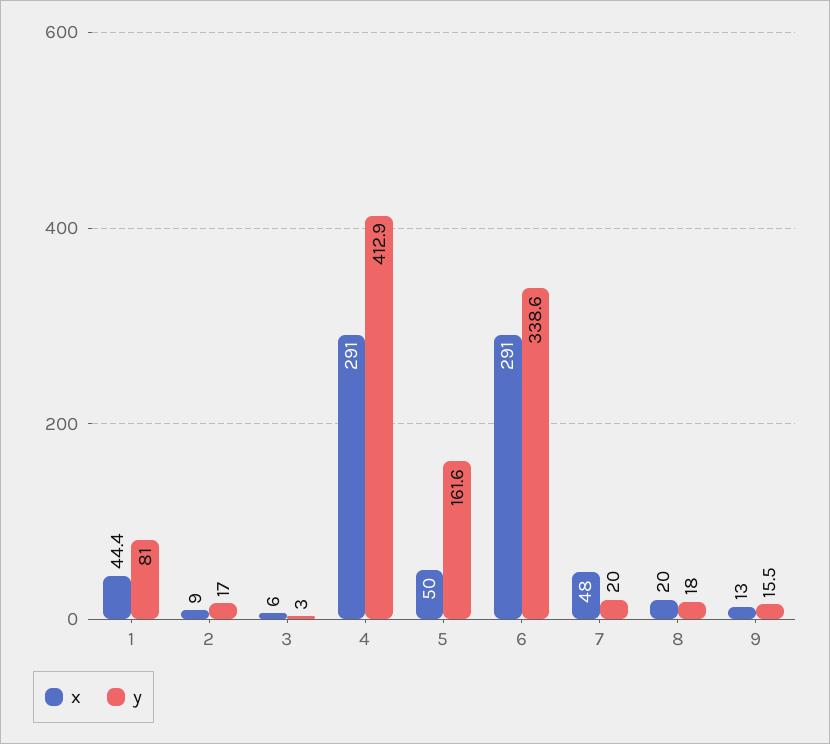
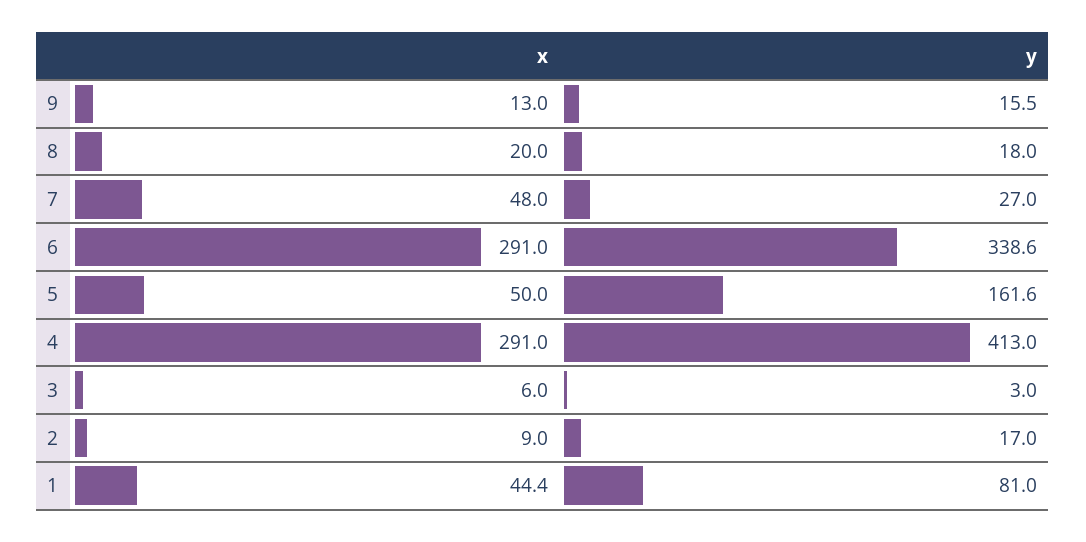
y, 4: 412.9 -> 413
y, 7: 20 -> 27

